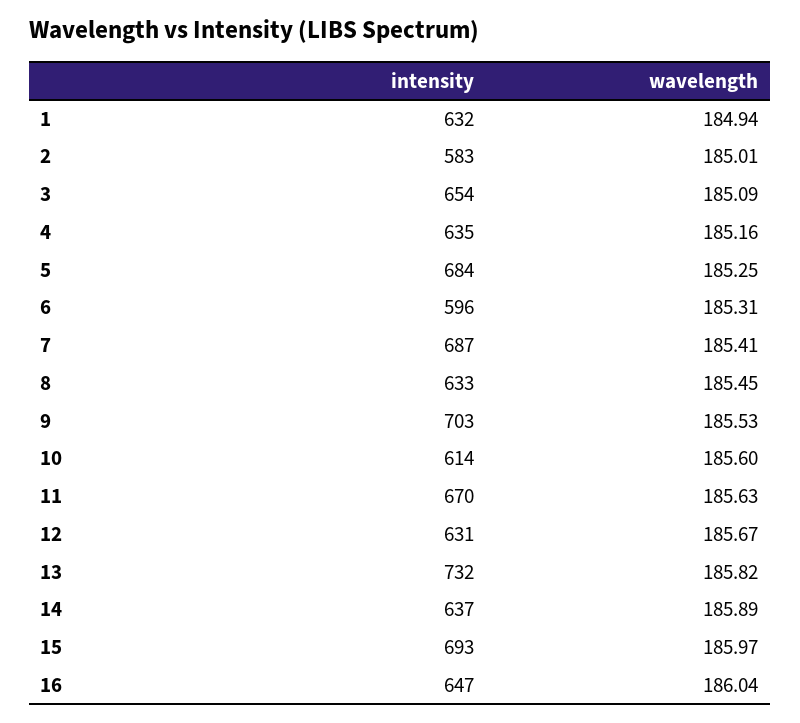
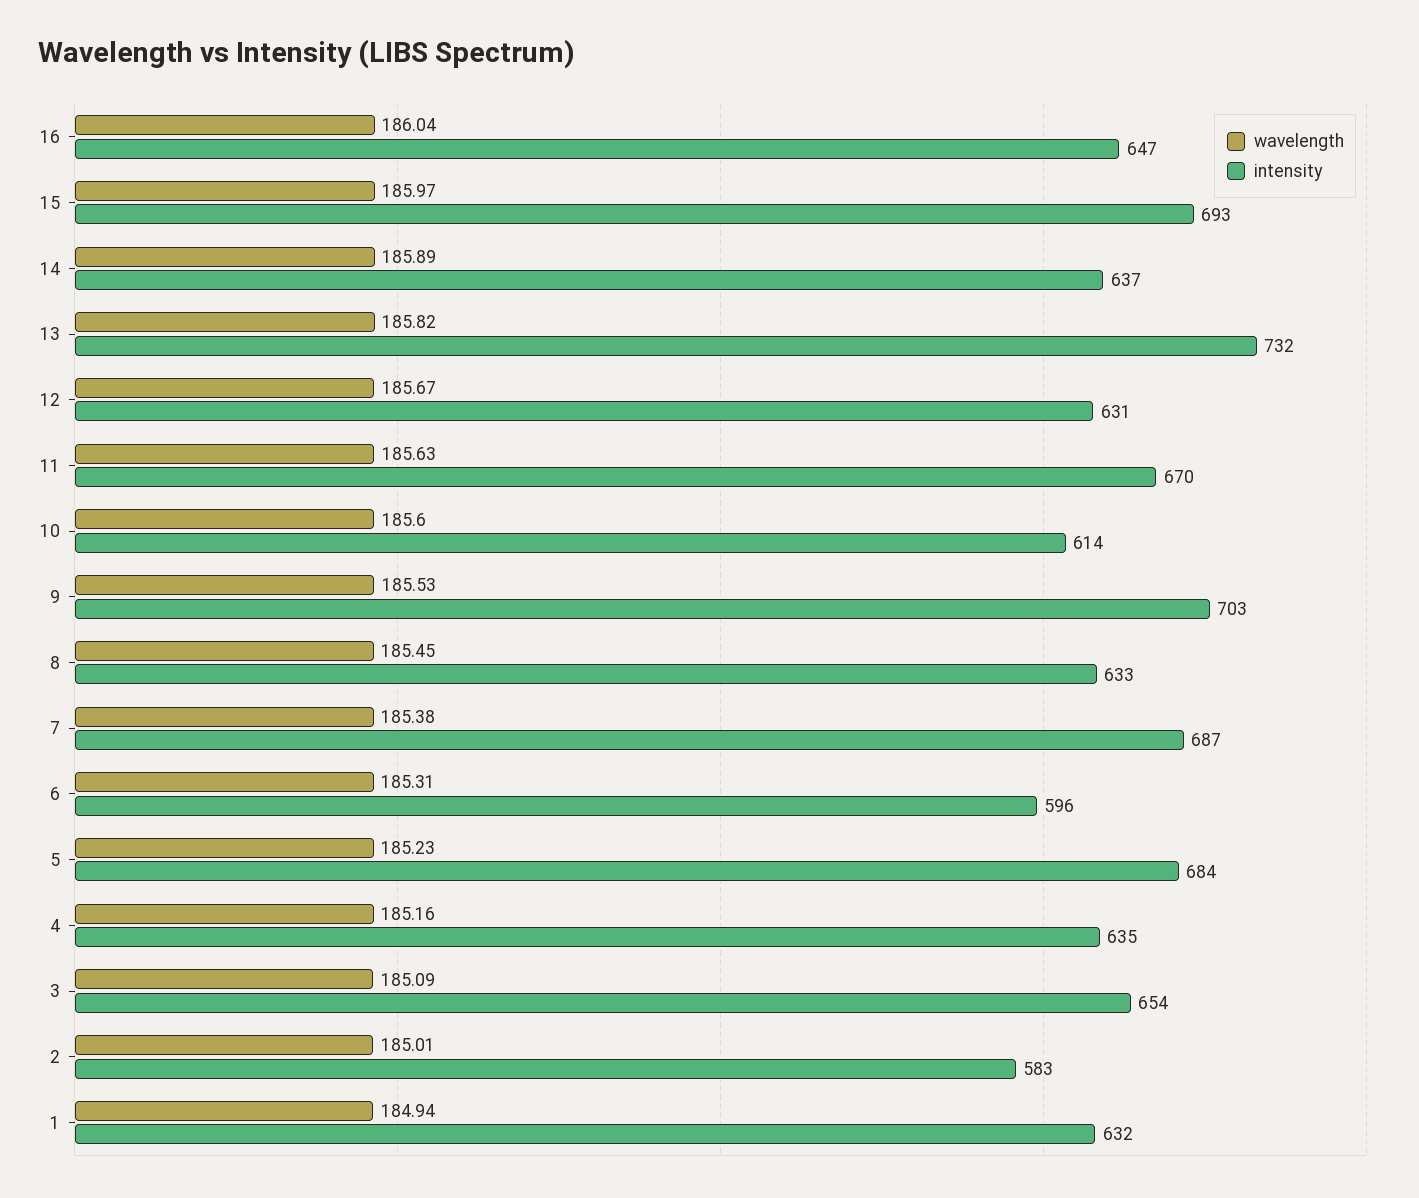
wavelength, 5: 185.25 -> 185.23
wavelength, 7: 185.41 -> 185.38

